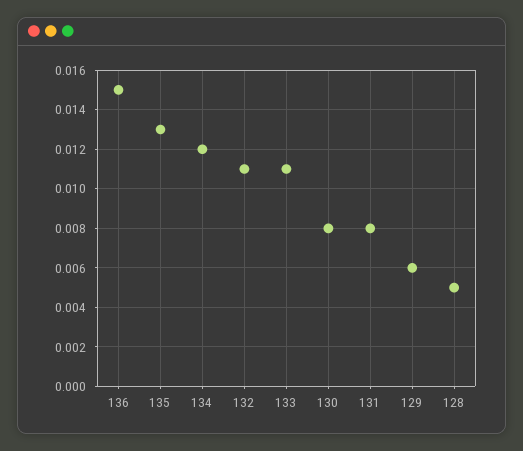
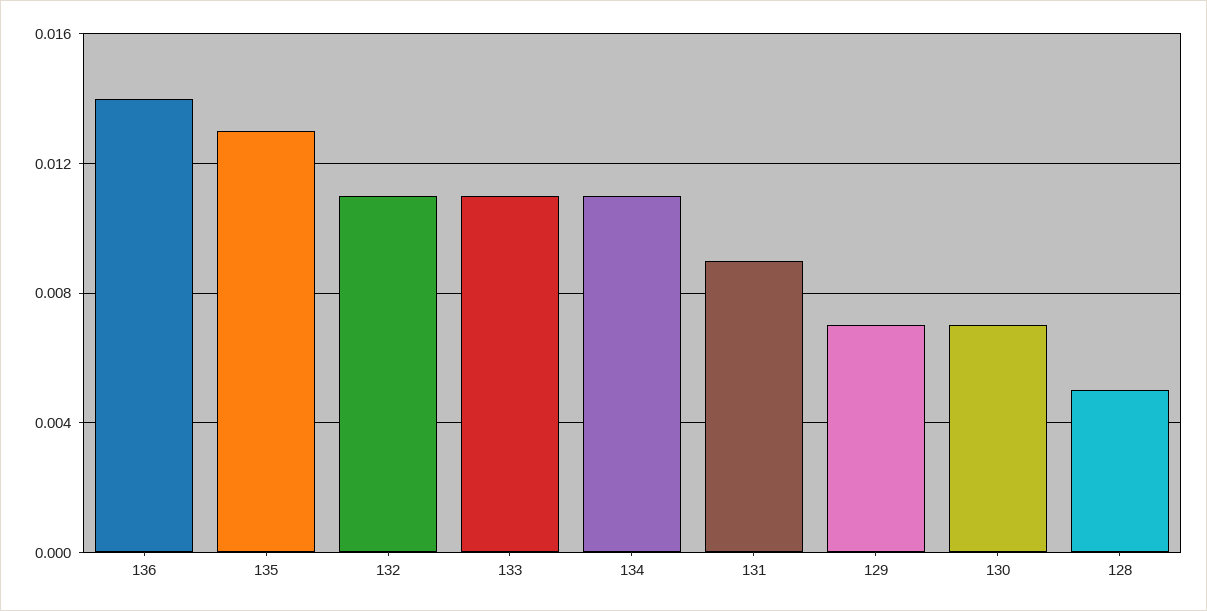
136: 0.015 -> 0.014
134: 0.012 -> 0.011
130: 0.008 -> 0.007
131: 0.008 -> 0.009
129: 0.006 -> 0.007

